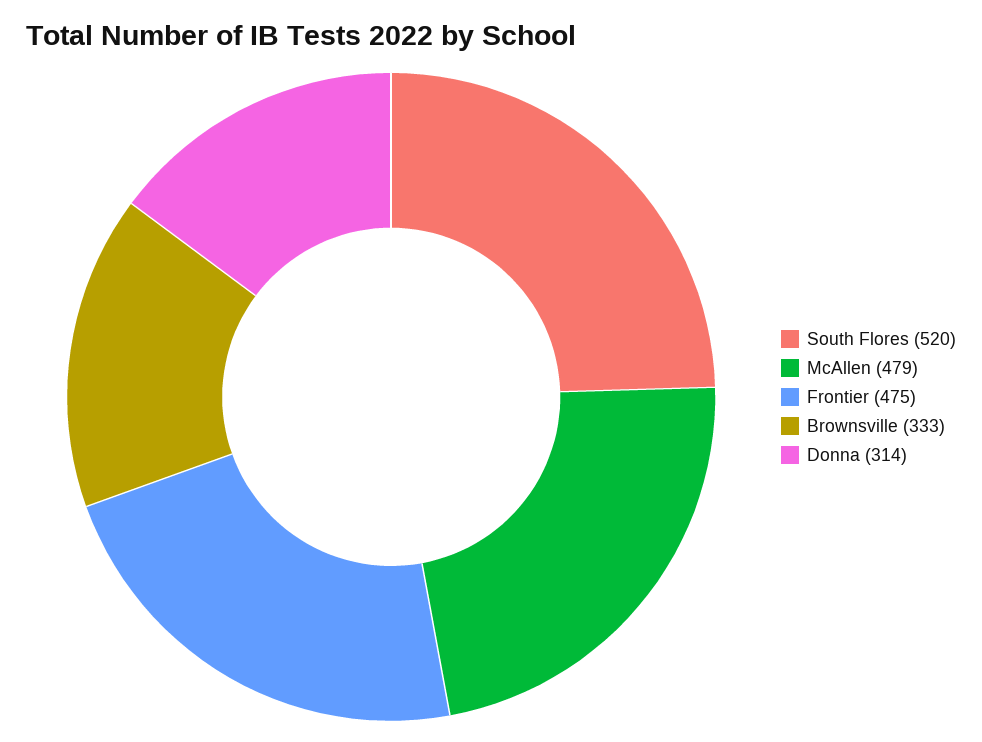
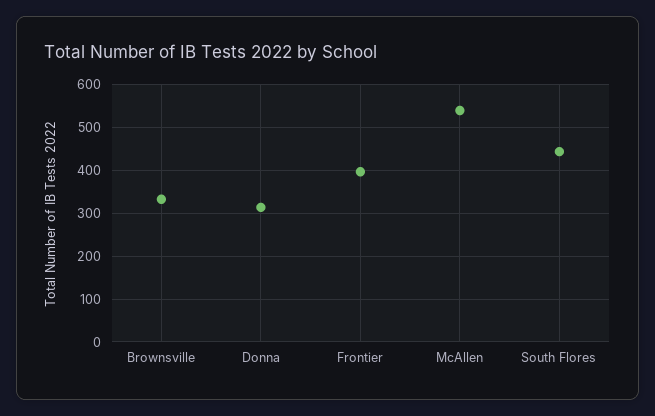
South Flores: 520 -> 440
McAllen: 479 -> 540
Frontier: 475 -> 400

